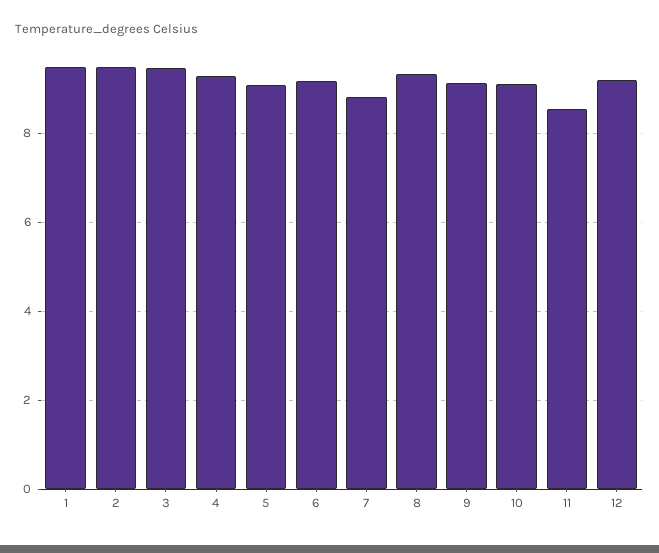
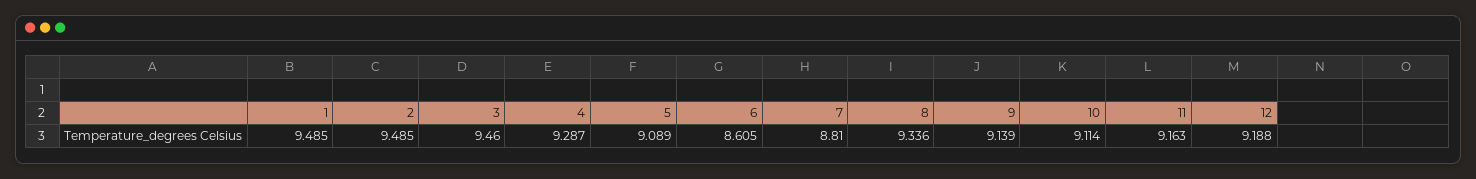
6: 9.2 -> 8.605
11: 8.6 -> 9.163

